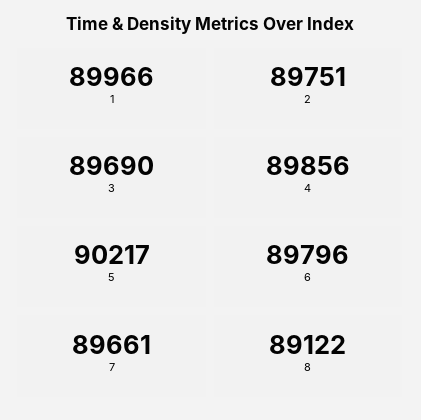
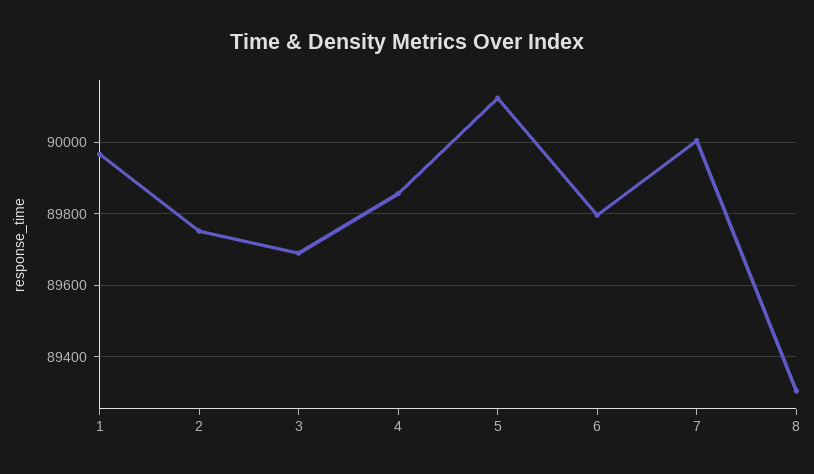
5: 90217 -> 90120
7: 89661 -> 90000
8: 89122 -> 89300

